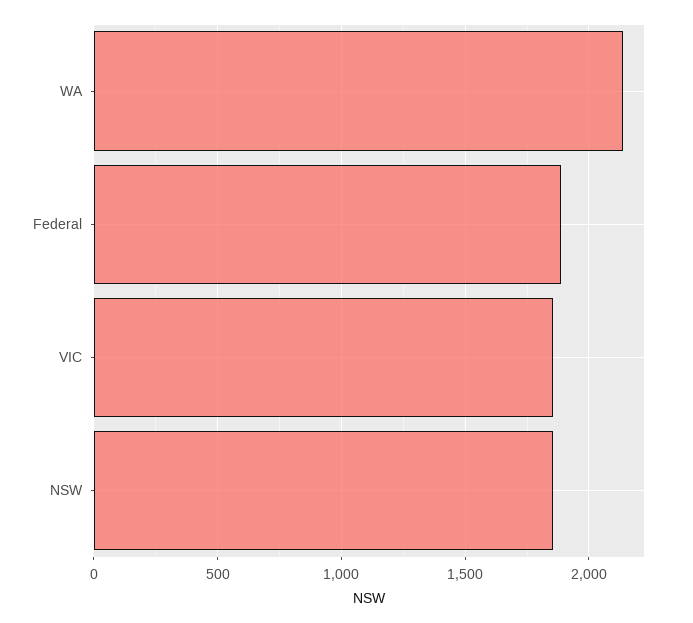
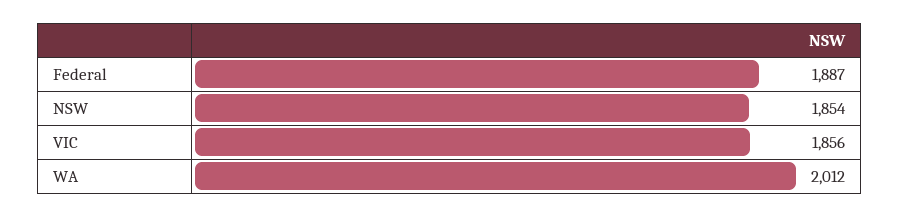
WA: 2150 -> 2012

